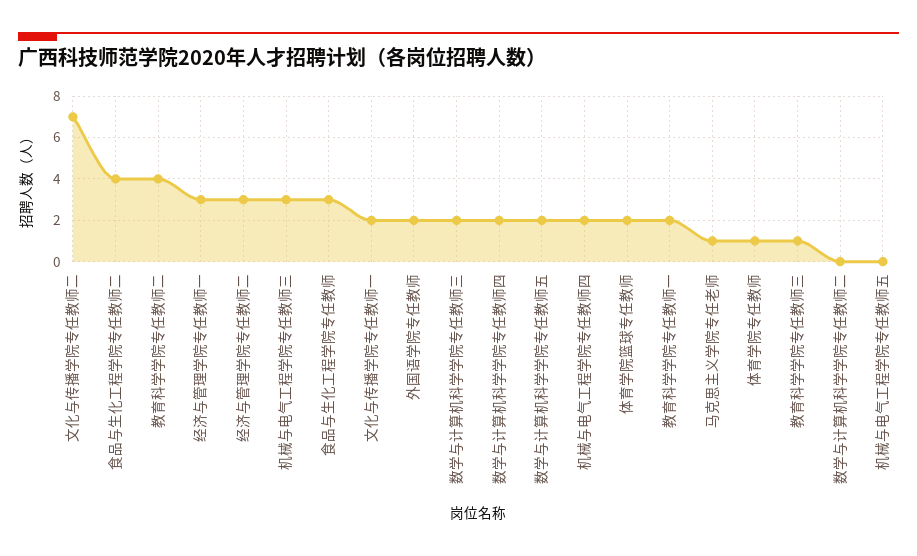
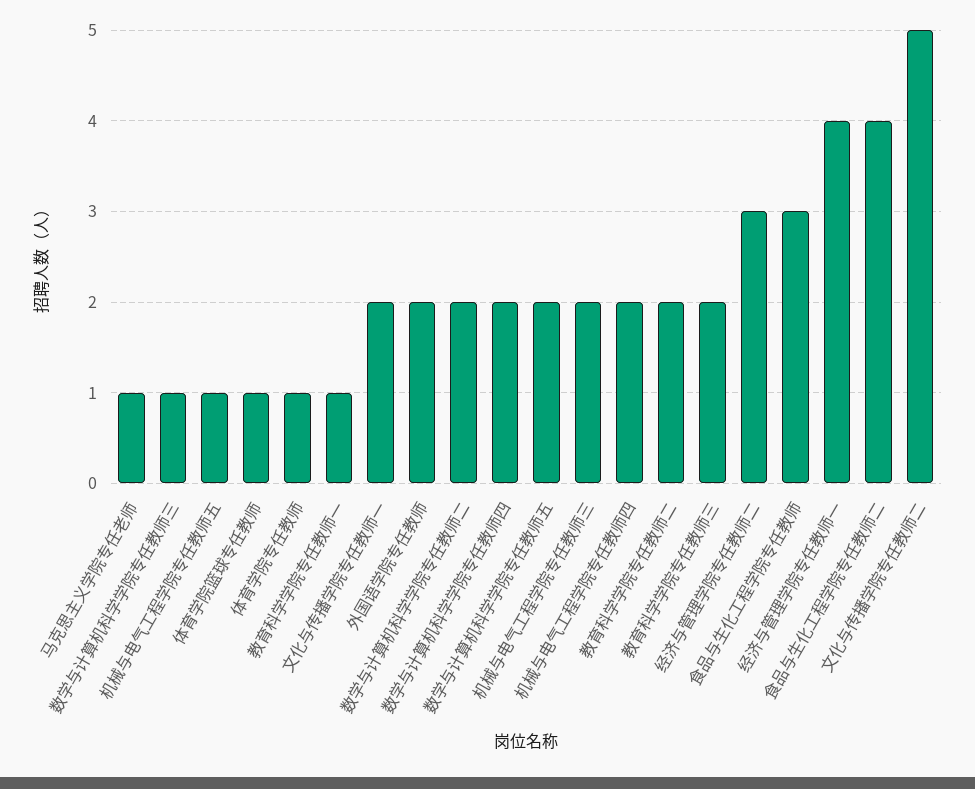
文化与传播学院专任教师二: 7 -> 5
教育科学学院专任教师二: 4 -> 2
经济与管理学院专任教师一: 3 -> 4
机械与电气工程学院专任教师三: 3 -> 2
数学与计算机科学学院专任教师三: 2 -> 1
体育学院篮球专任教师: 2 -> 1
教育科学学院专任教师一: 2 -> 1
教育科学学院专任教师三: 1 -> 2
数学与计算机科学学院专任教师二: 0 -> 2
机械与电气工程学院专任教师五: 0 -> 1

